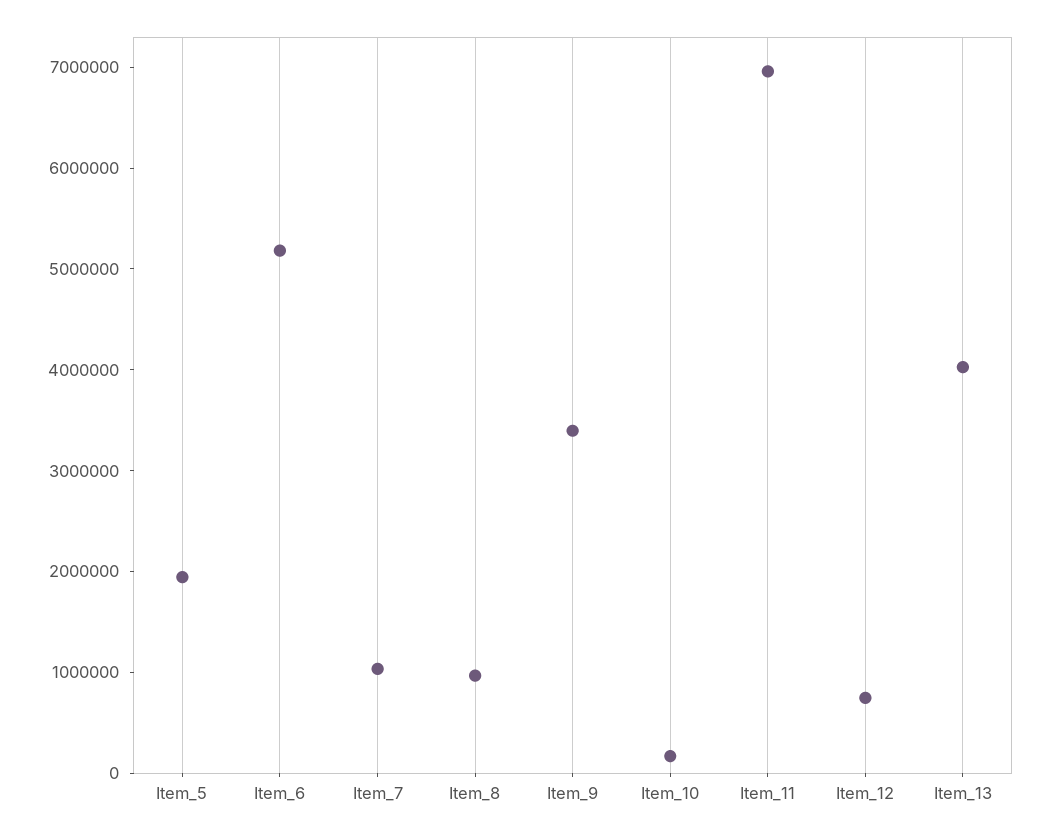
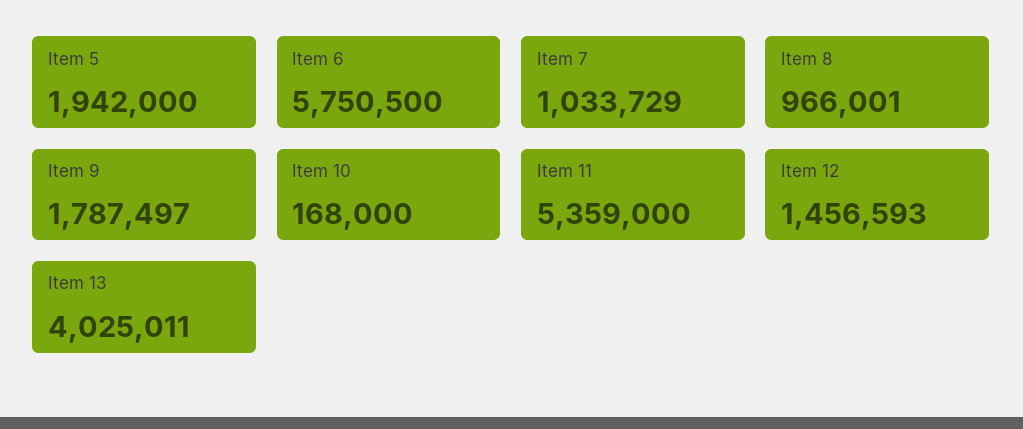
Item_6: 5200000 -> 5750500
Item_9: 3400000 -> 1787497
Item_11: 7000000 -> 5359000
Item_12: 800000 -> 1456593

